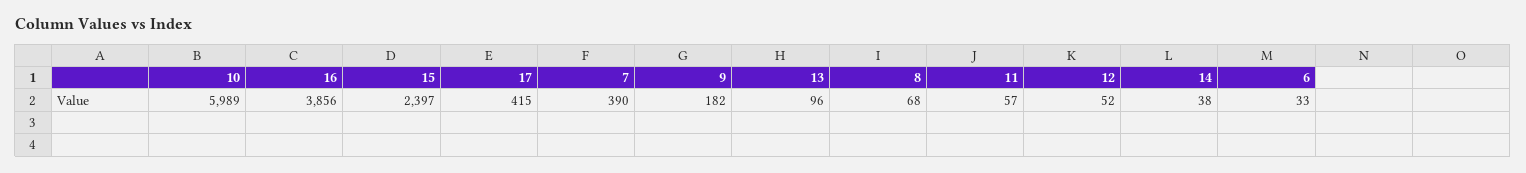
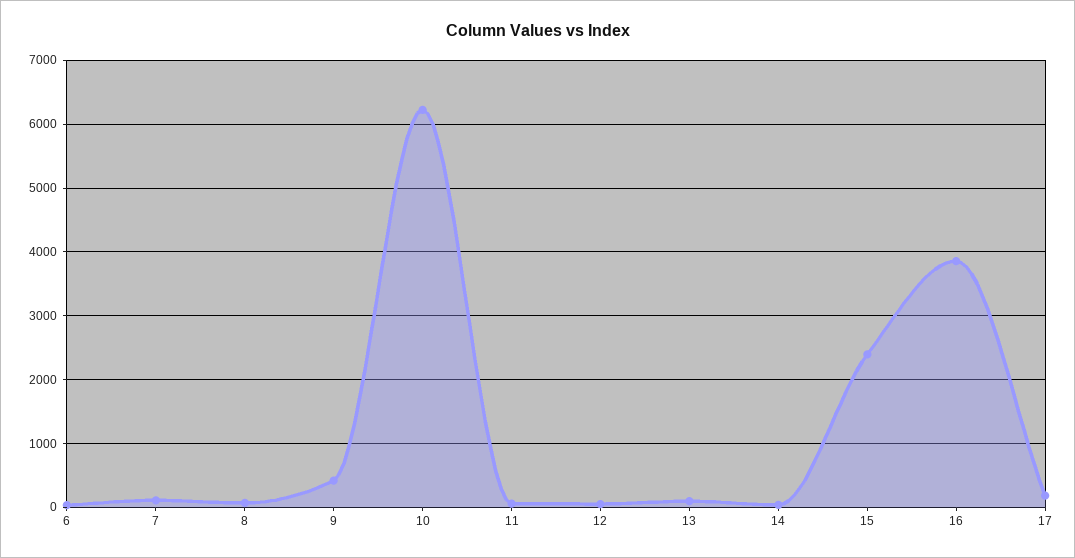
10: 5989 -> 6200
17: 415 -> 200
7: 390 -> 100
9: 182 -> 400

